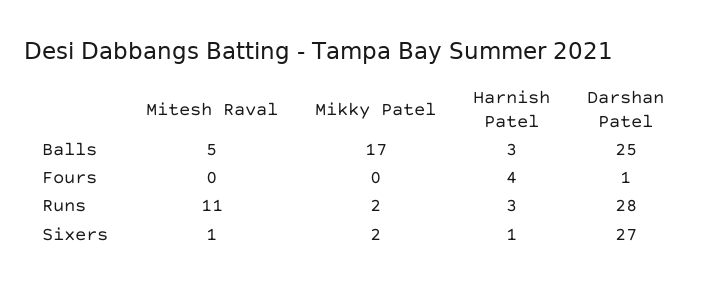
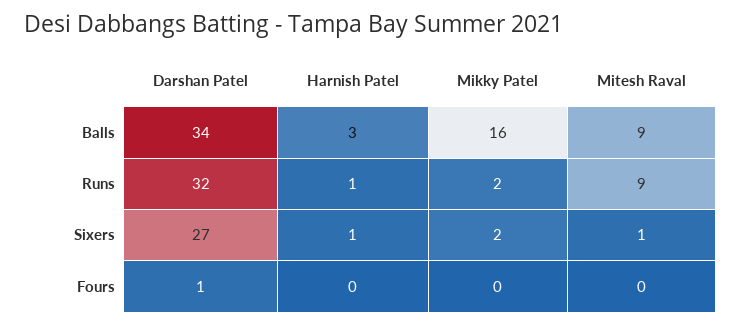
Mitesh Raval, Balls: 5 -> 9
Mikky Patel, Balls: 17 -> 16
Darshan Patel, Balls: 25 -> 34
Harnish Patel, Fours: 4 -> 0
Mitesh Raval, Runs: 11 -> 9
Harnish Patel, Runs: 3 -> 1
Darshan Patel, Runs: 28 -> 32

